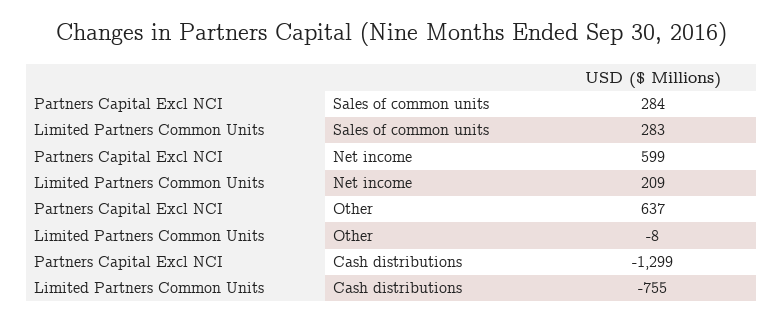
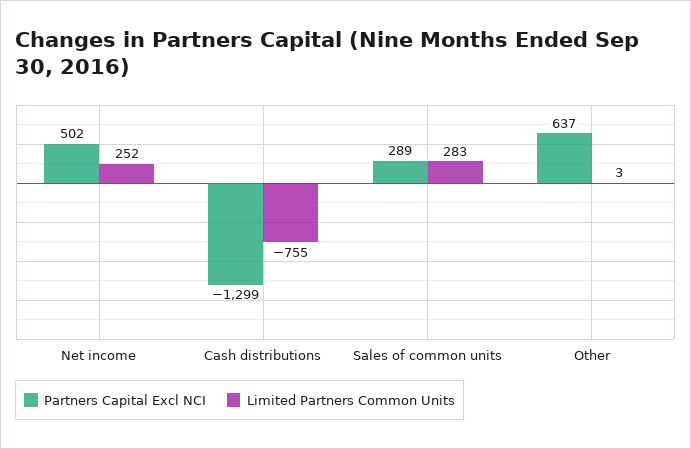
Partners Capital Excl NCI, Sales of common units: 284 -> 289
Partners Capital Excl NCI, Net income: 599 -> 502
Limited Partners Common Units, Net income: 209 -> 252
Limited Partners Common Units, Other: -8 -> 3

